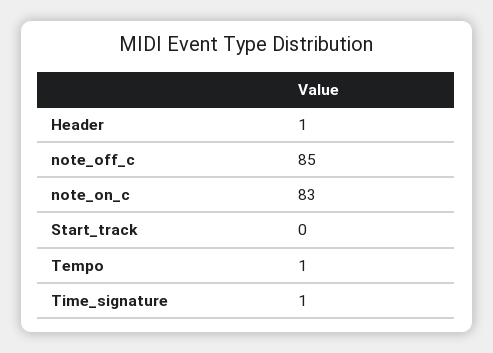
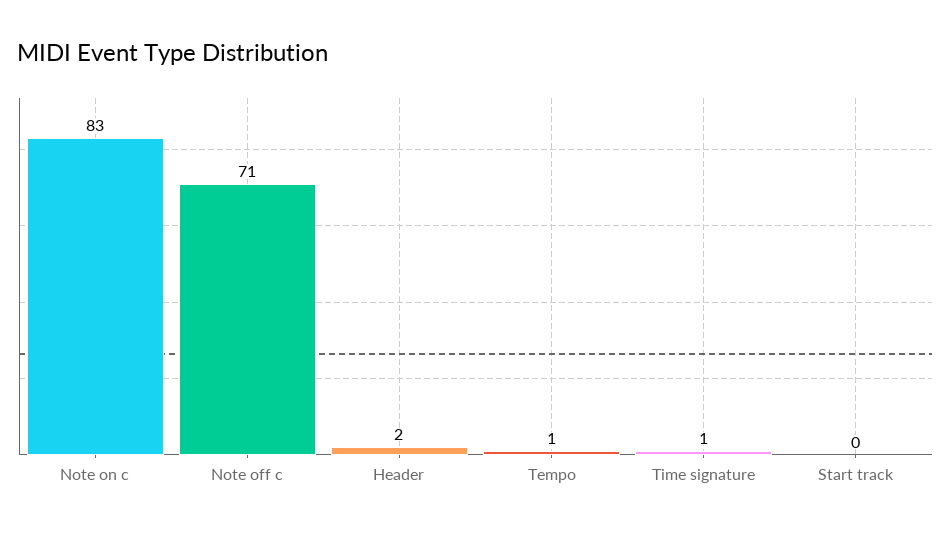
Header: 1 -> 2
note_off_c: 85 -> 71

